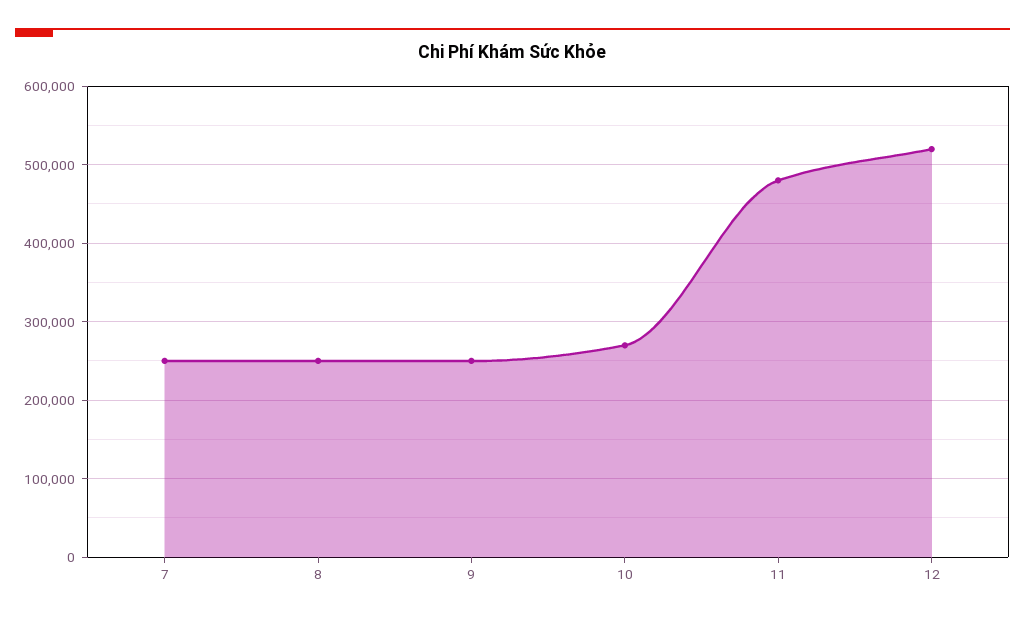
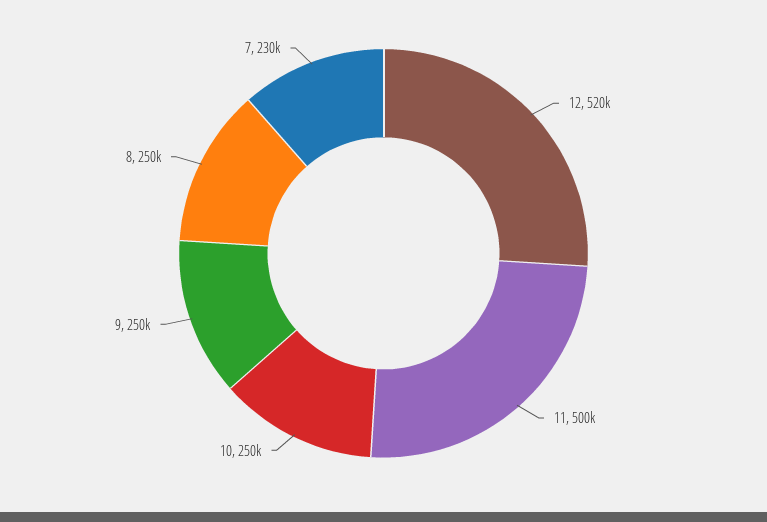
7: 250000 -> 230000
10: 270000 -> 250000
11: 480000 -> 500000

